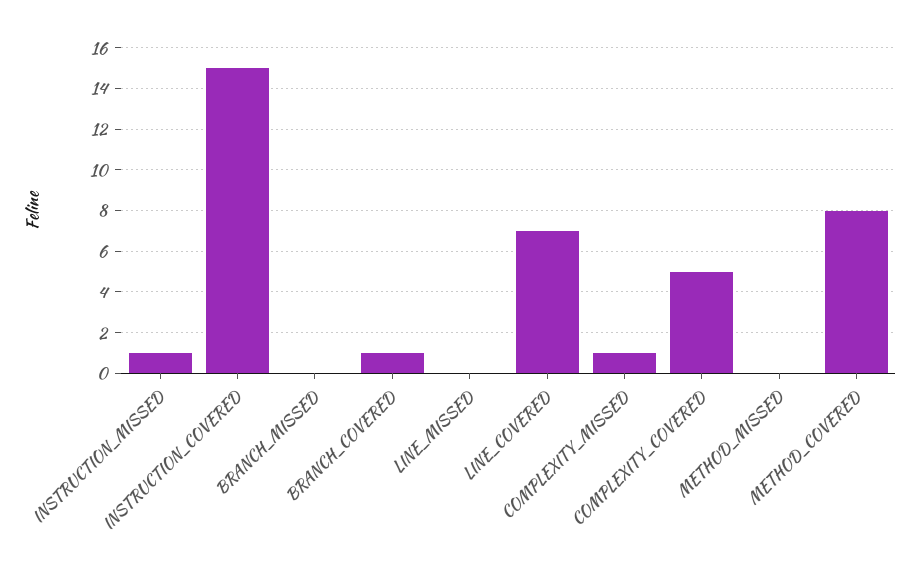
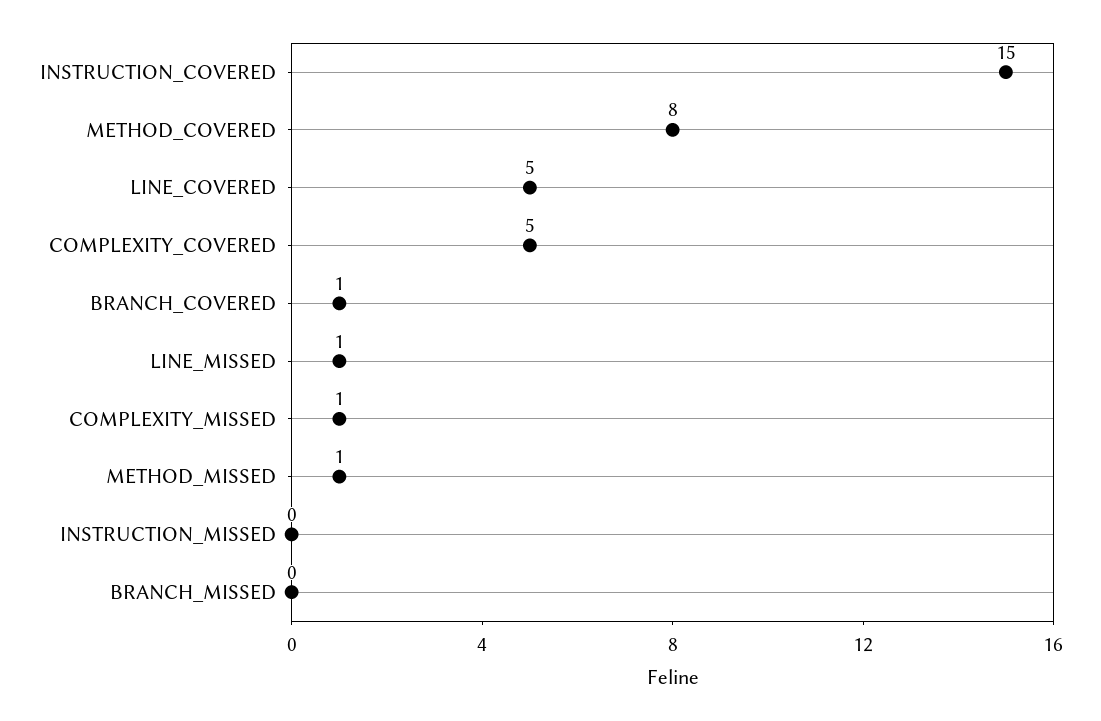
INSTRUCTION_MISSED: 1 -> 0
LINE_MISSED: 0 -> 1
LINE_COVERED: 7 -> 5
METHOD_MISSED: 0 -> 1

